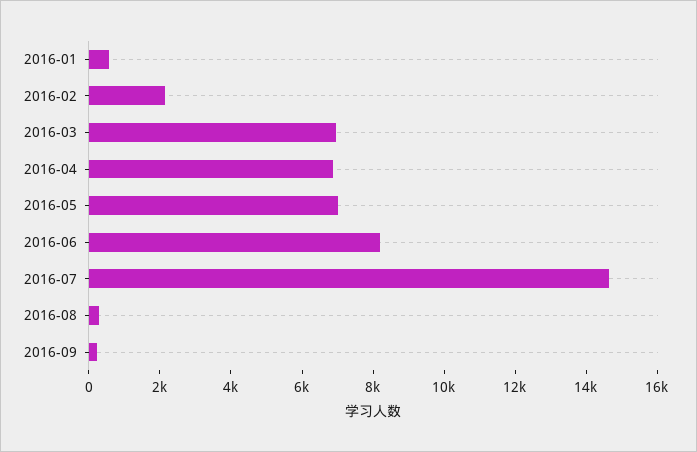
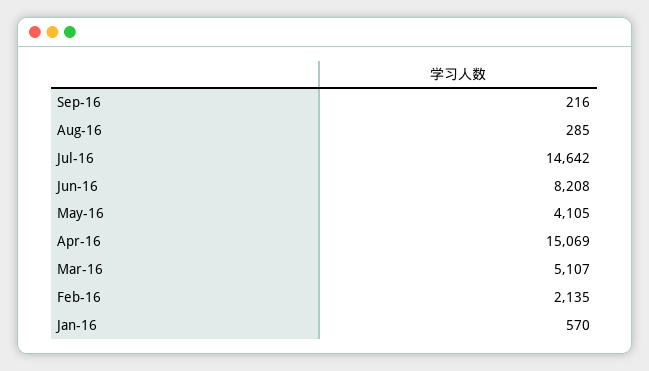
2016-03: 7000 -> 5107
2016-04: 7000 -> 15069
2016-05: 7000 -> 4105

